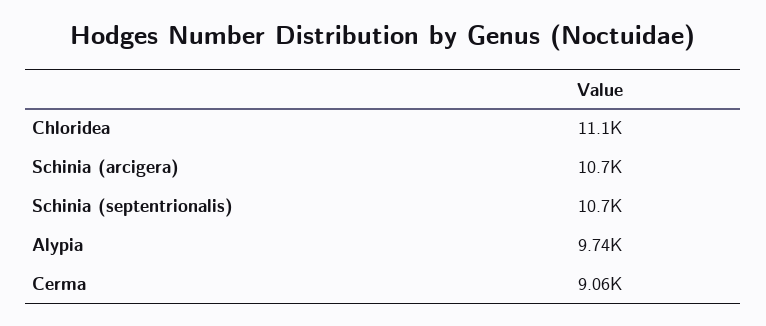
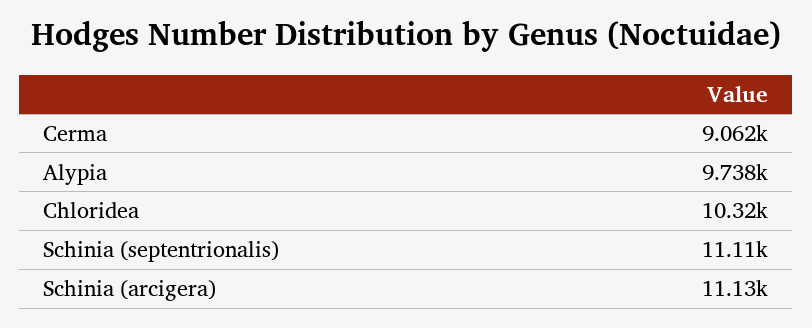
Chloridea: 11100 -> 10320
Schinia (arcigera): 10700 -> 11130
Schinia (septentrionalis): 10700 -> 11110

